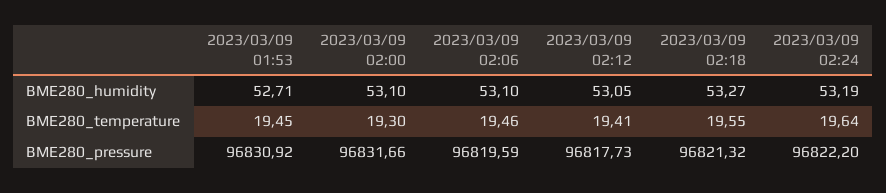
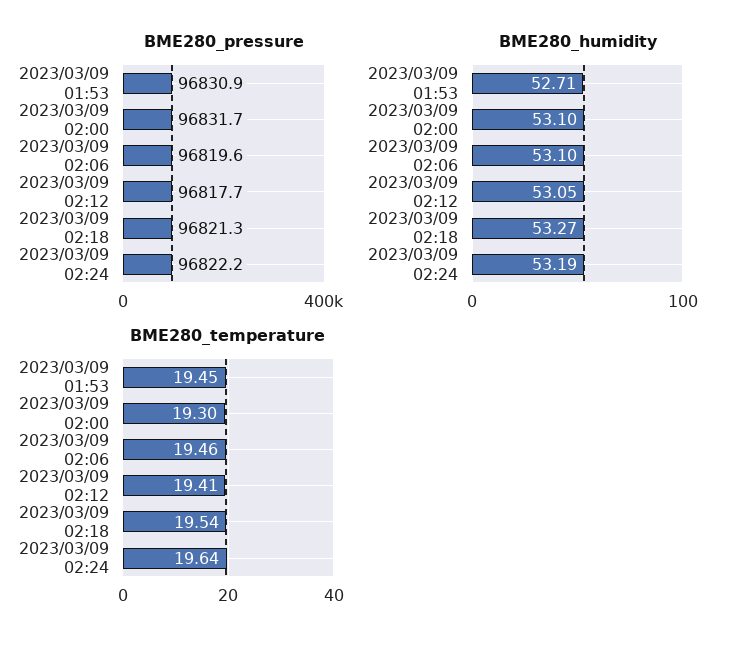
BME280_temperature, 2023/03/09 02:18: 19.55 -> 19.54

